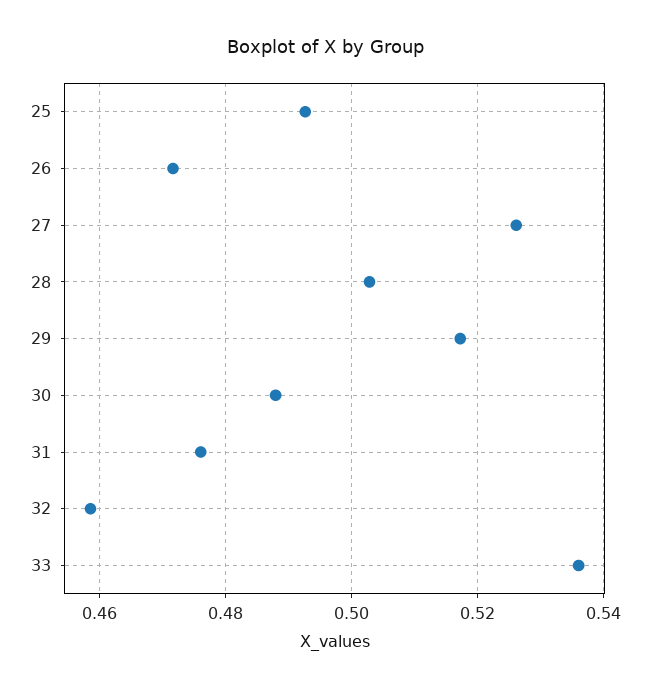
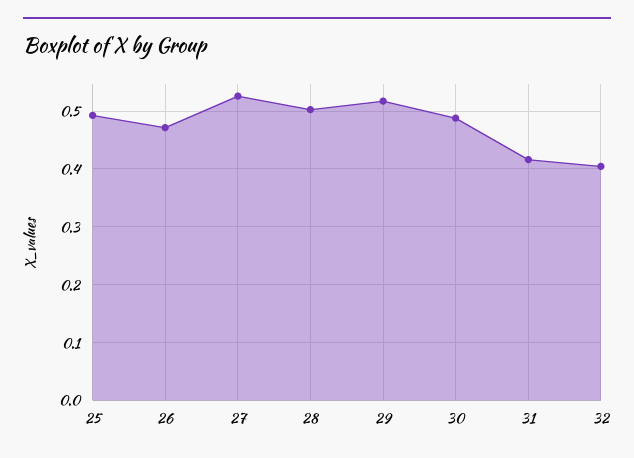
31: 0.476 -> 0.42
32: 0.458 -> 0.4
33: 0.536 -> none

